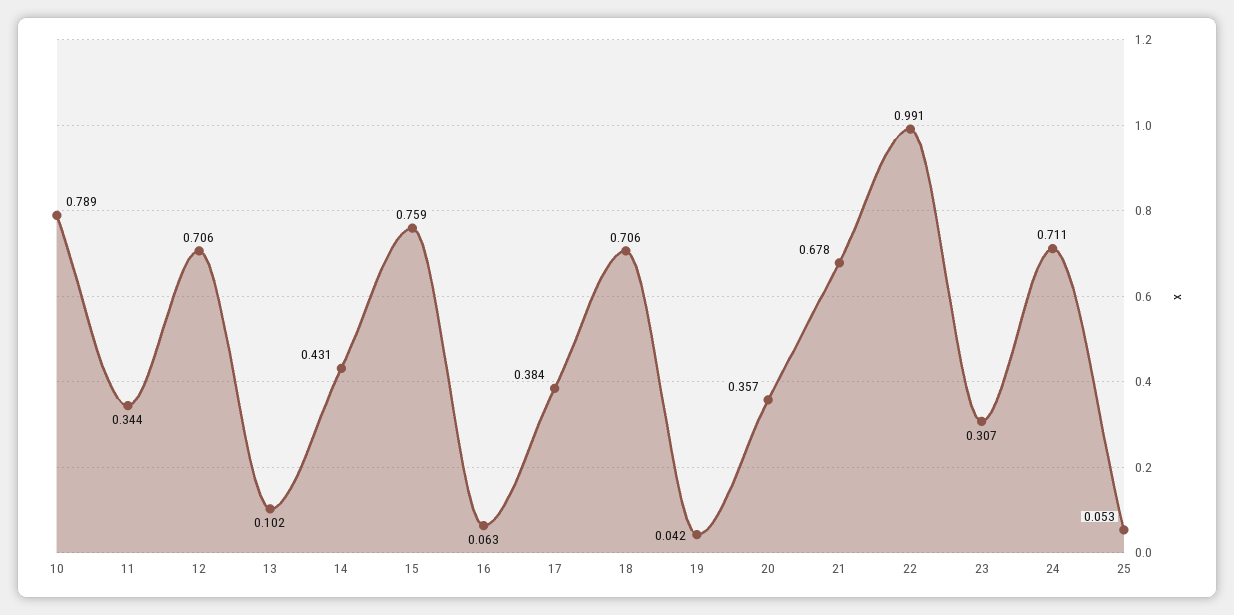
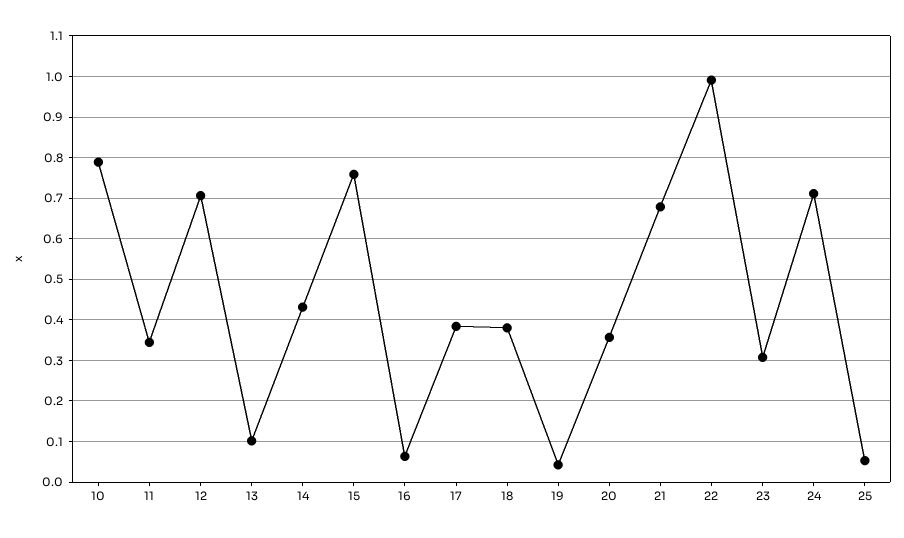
18: 0.706 -> 0.38

